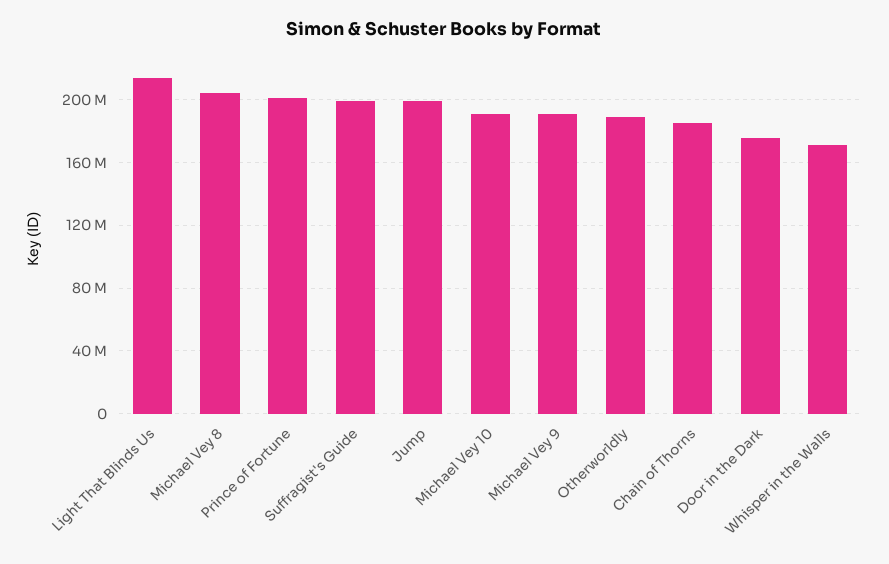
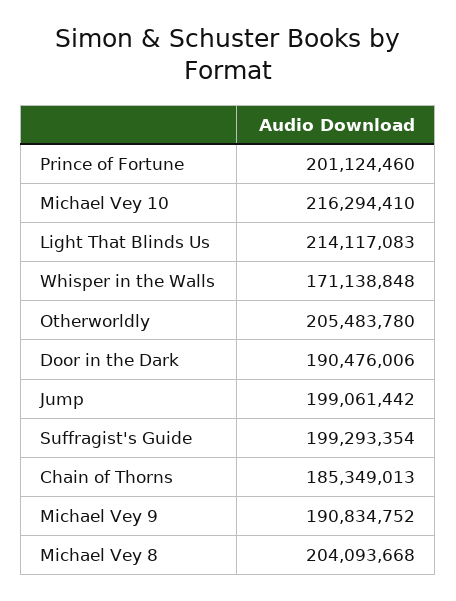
Michael Vey 10: 190000000 -> 216294410
Otherworldly: 190000000 -> 205483780
Door in the Dark: 175000000 -> 190476006

